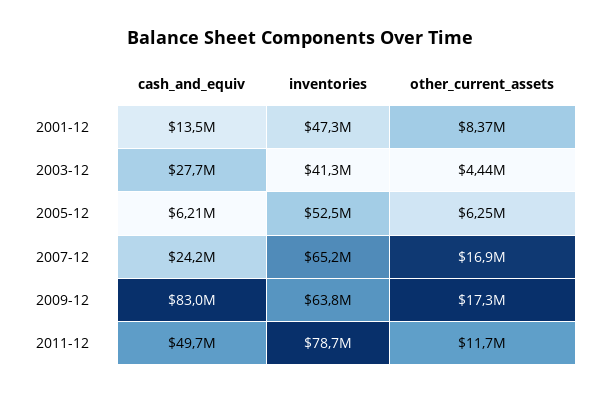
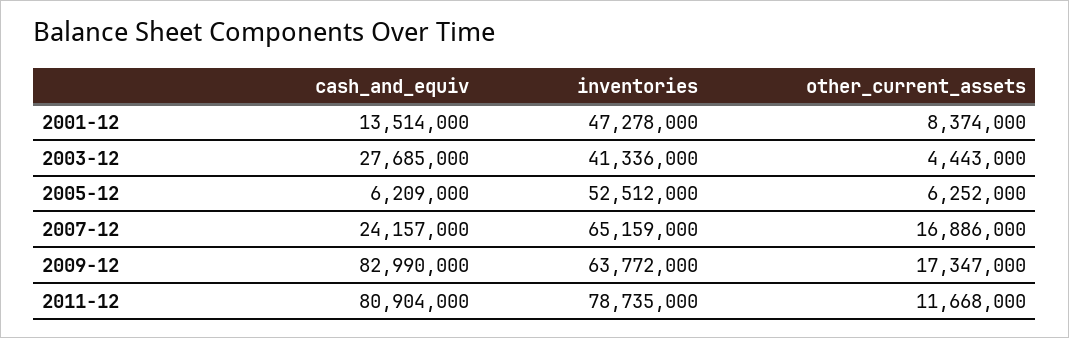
cash_and_equiv, 2011-12: 49700000 -> 80904000

